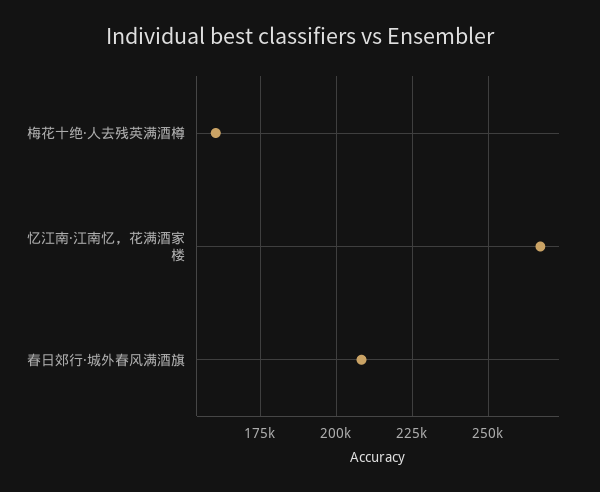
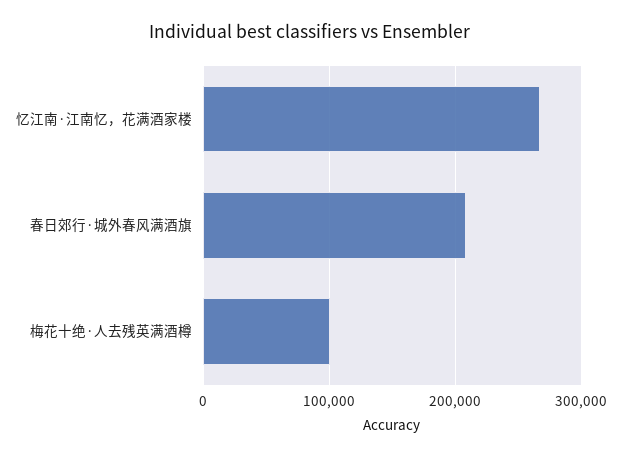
梅花十绝·人去残英满酒樽: 160000 -> 100000

